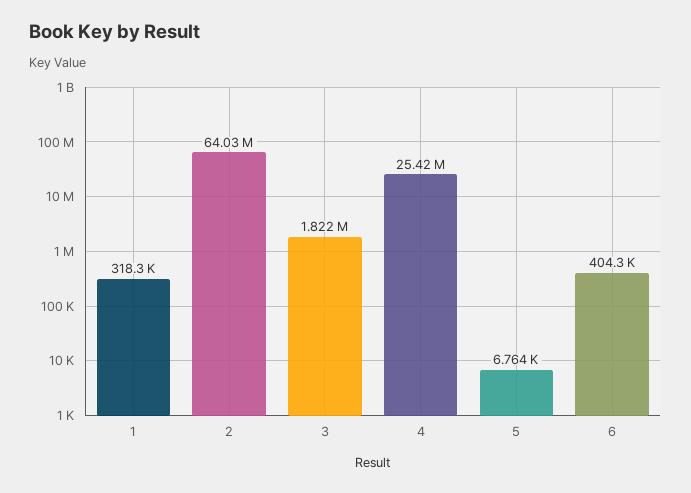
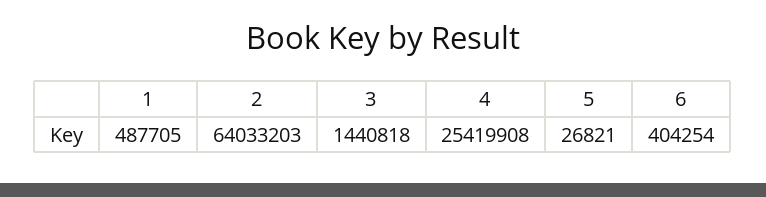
1: 318300 -> 487705
3: 1822000 -> 1440818
5: 6764 -> 26821

